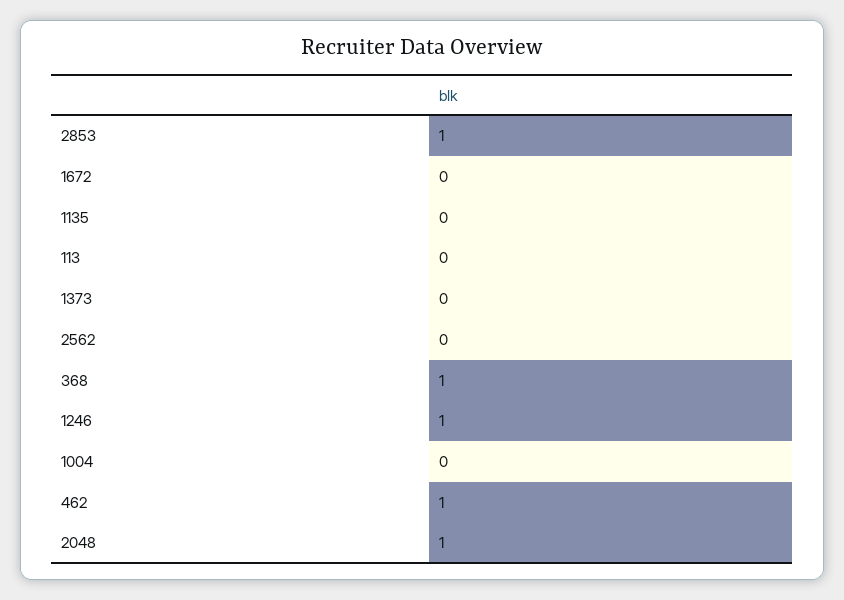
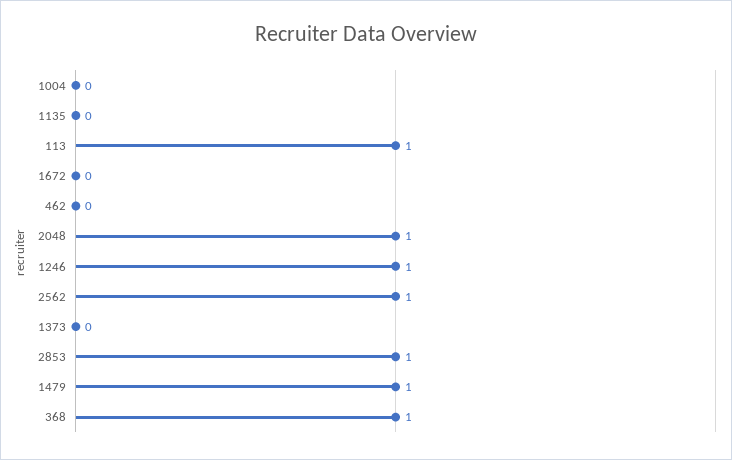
113: 0 -> 1
2562: 0 -> 1
462: 1 -> 0
1479: none -> 1

